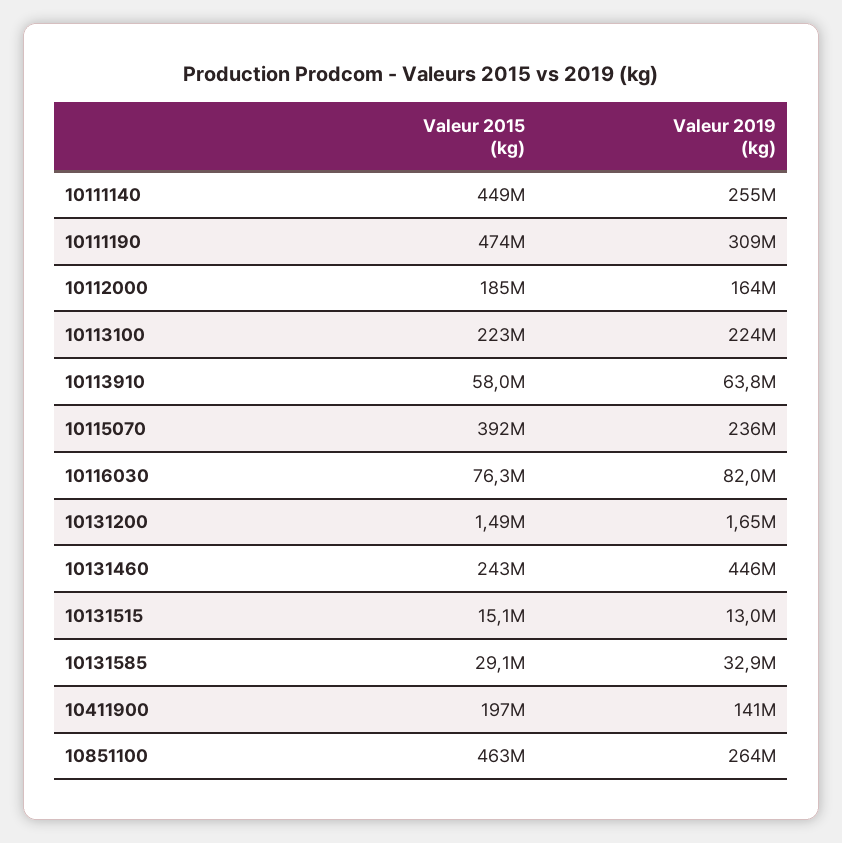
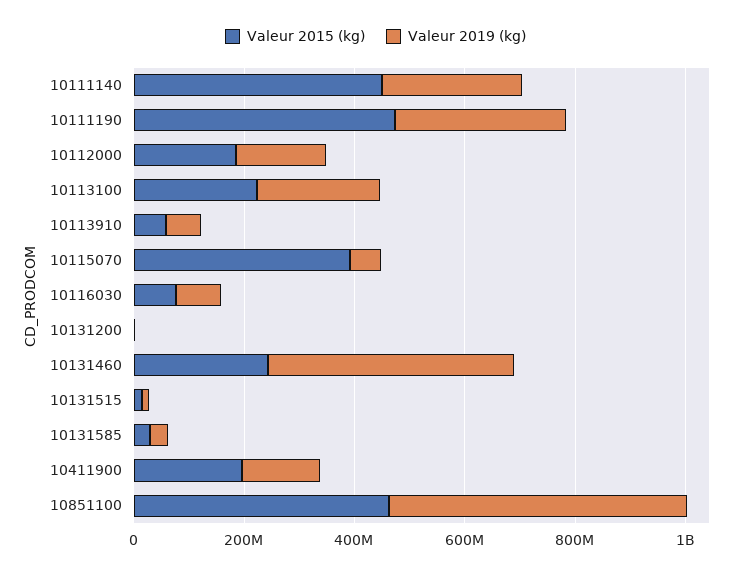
Valeur 2019 (kg), 10115070: 236000000 -> 50000000
Valeur 2019 (kg), 10851100: 264000000 -> 550000000

